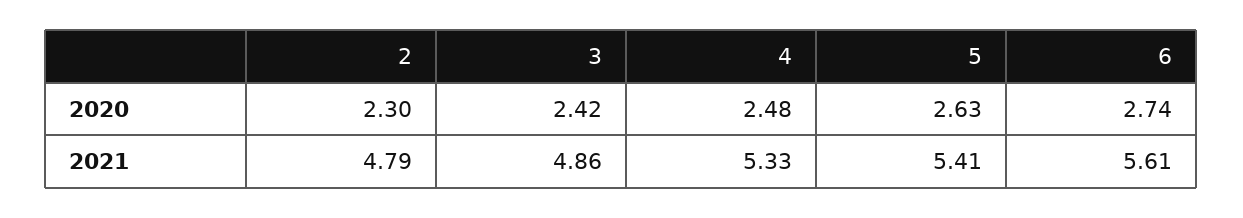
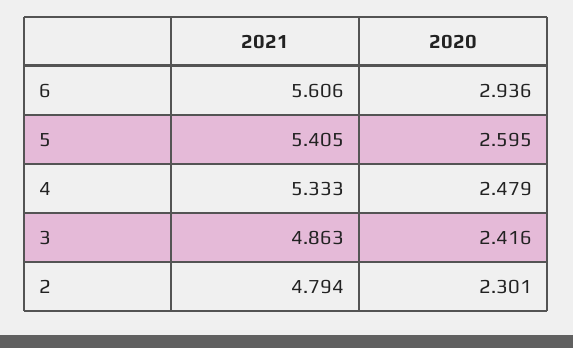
5, 2020: 2.63 -> 2.595
6, 2020: 2.74 -> 2.936

